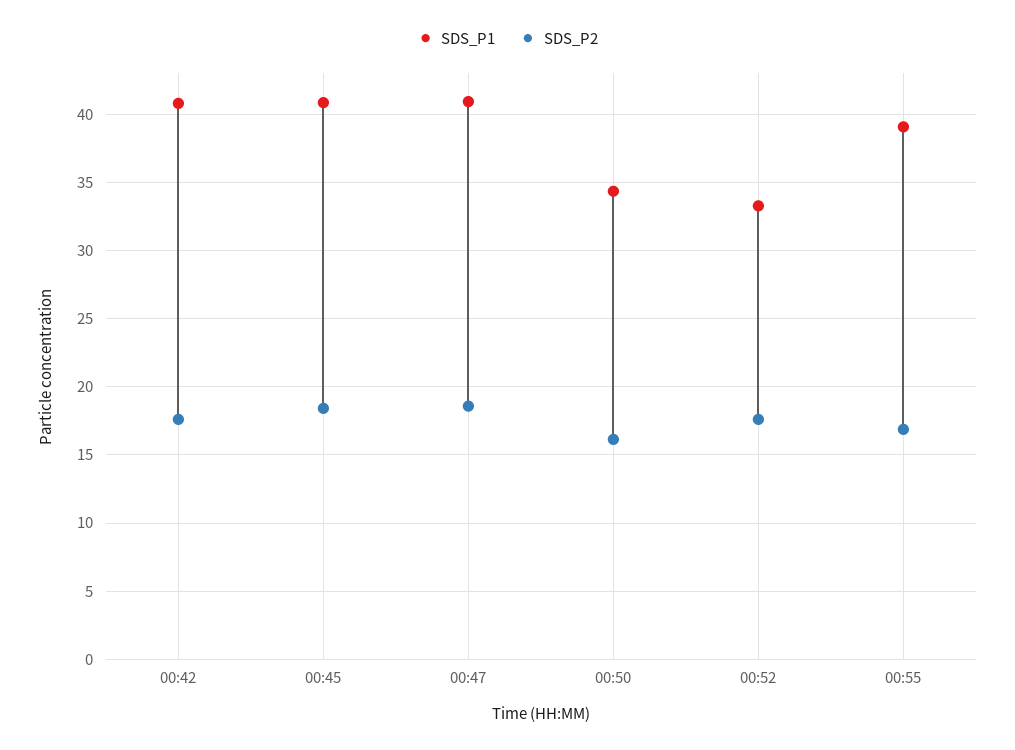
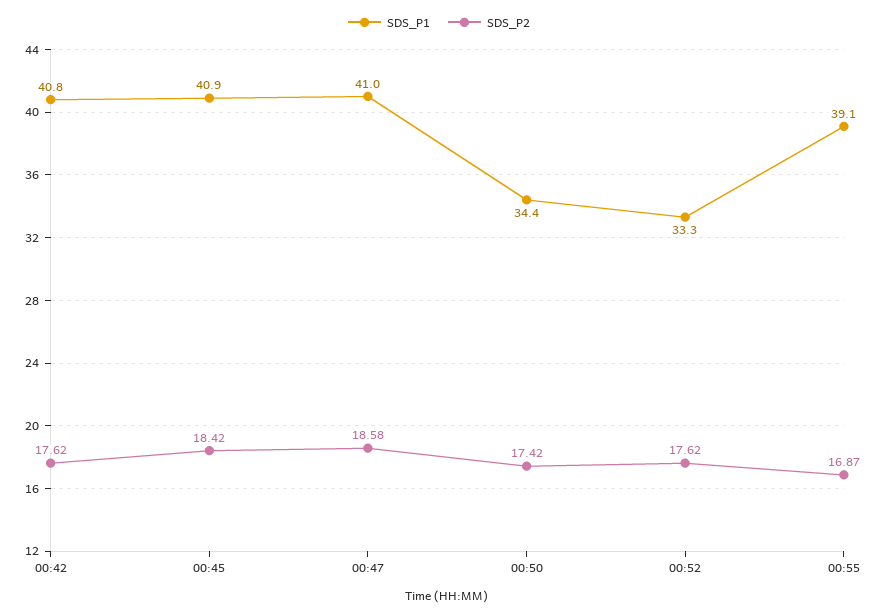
SDS_P2, 00:50: 16 -> 17.42

